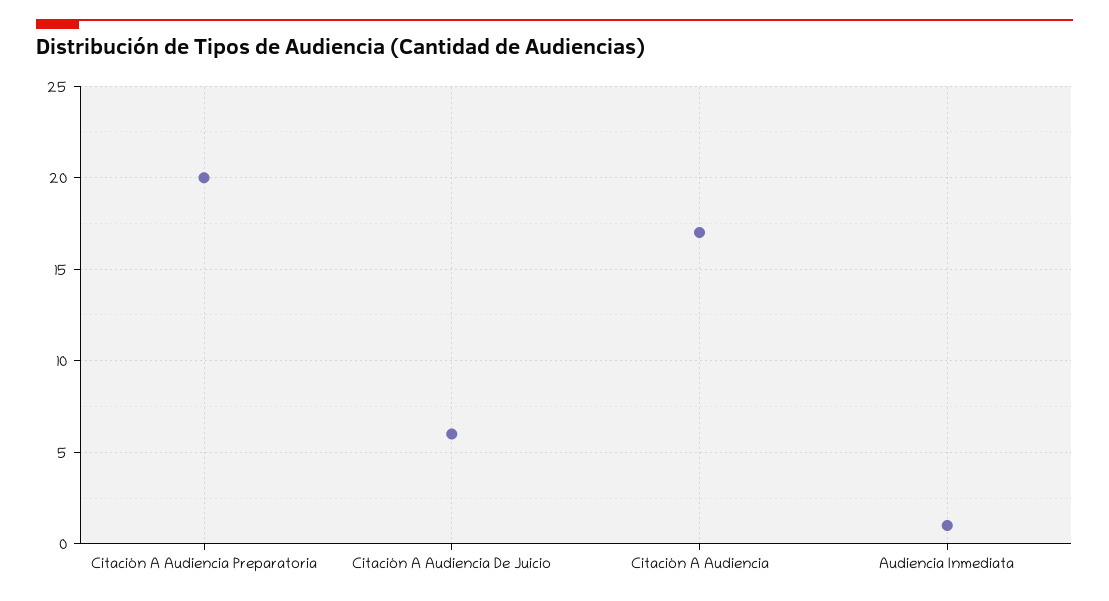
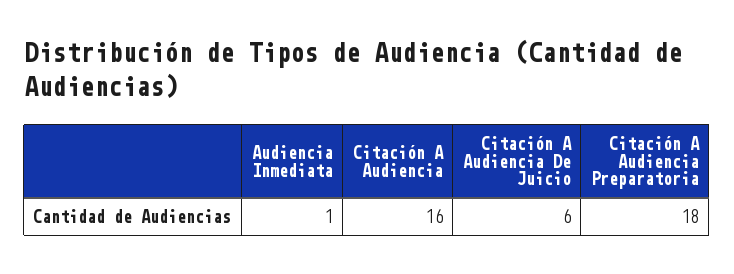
Citación A Audiencia Preparatoria: 20 -> 18
Citación A Audiencia: 17 -> 16

